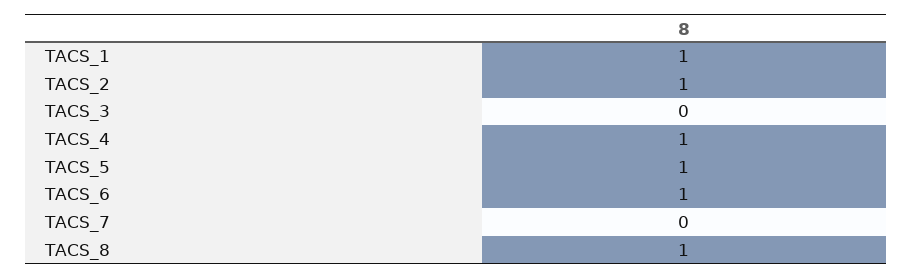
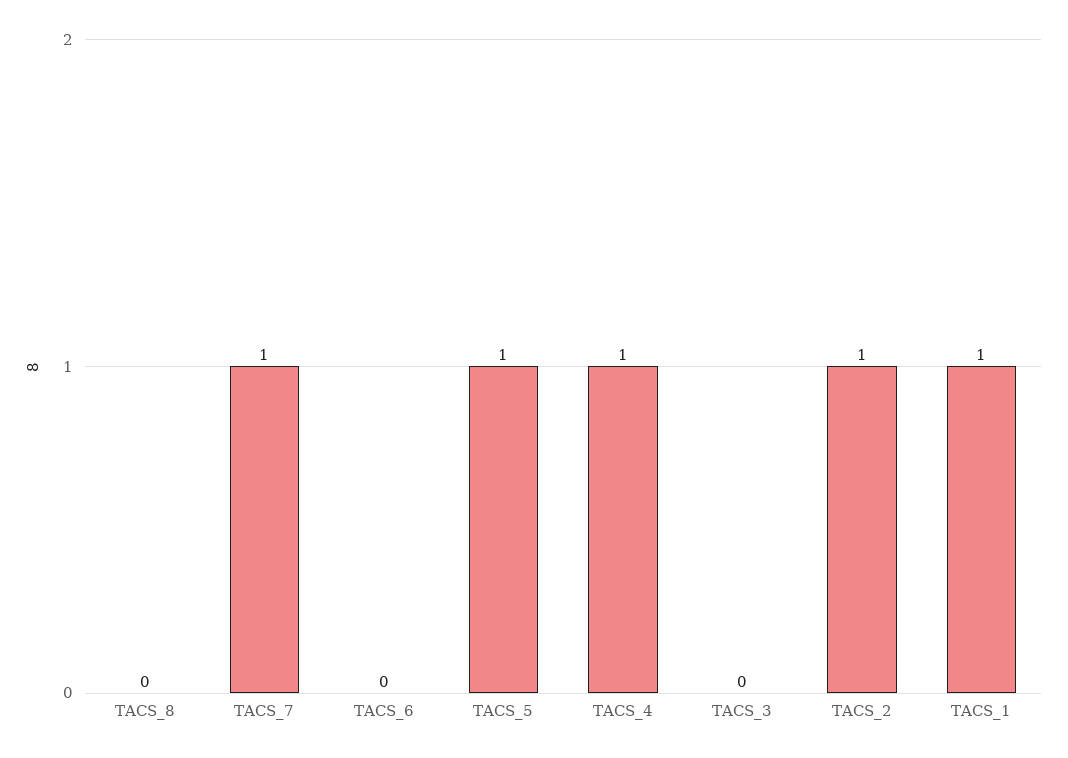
TACS_6: 1 -> 0
TACS_7: 0 -> 1
TACS_8: 1 -> 0

